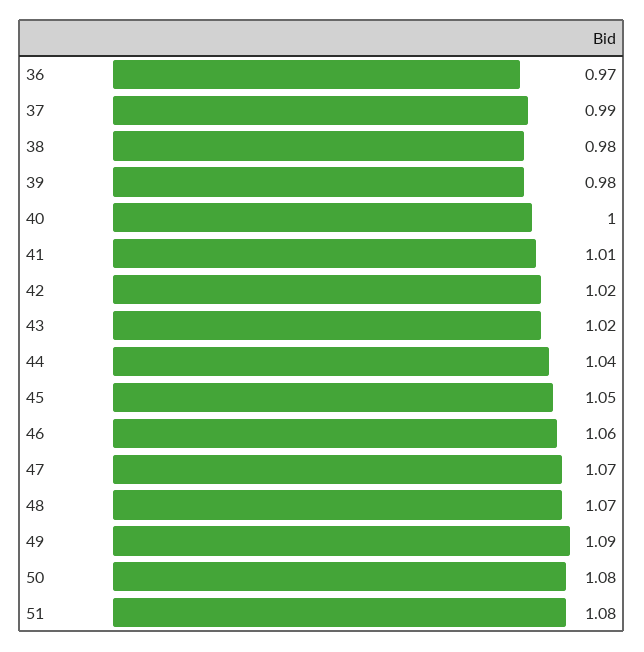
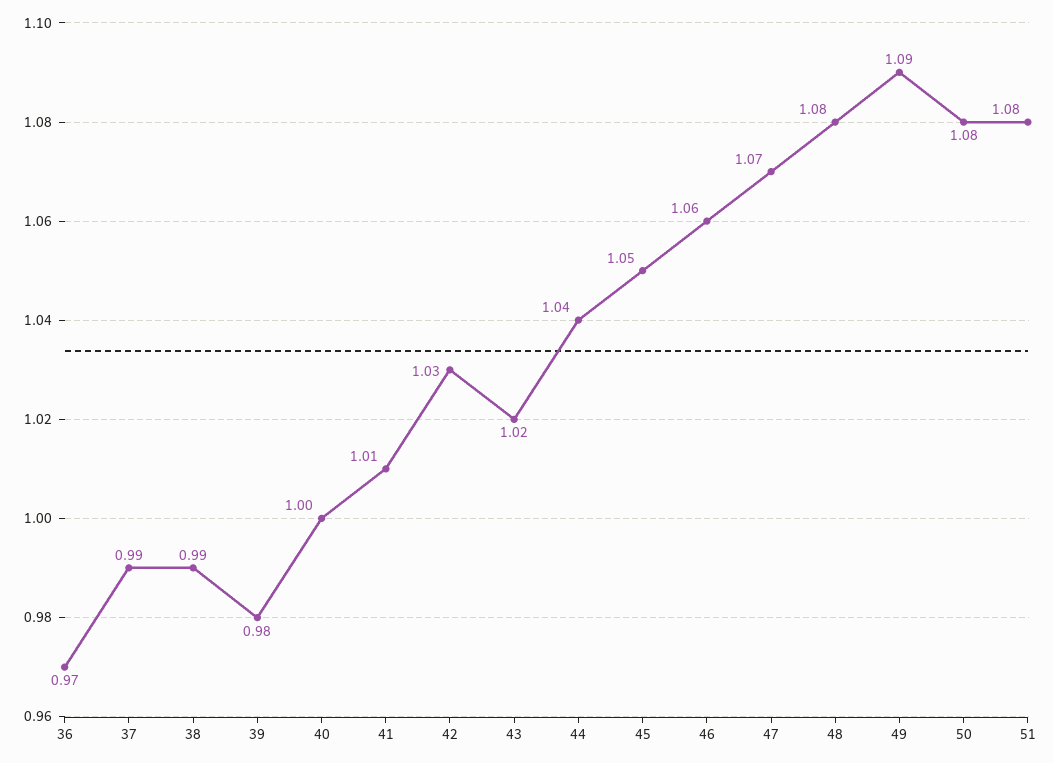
38: 0.98 -> 0.99
42: 1.02 -> 1.03
48: 1.07 -> 1.08

